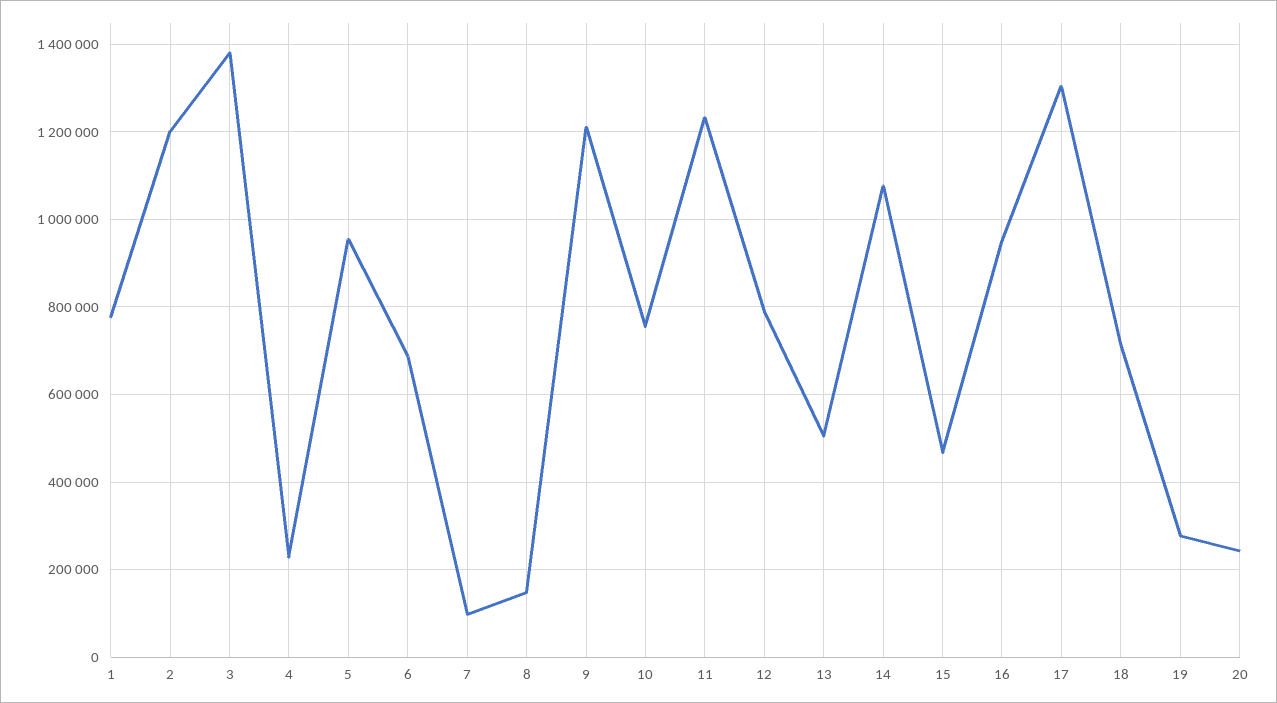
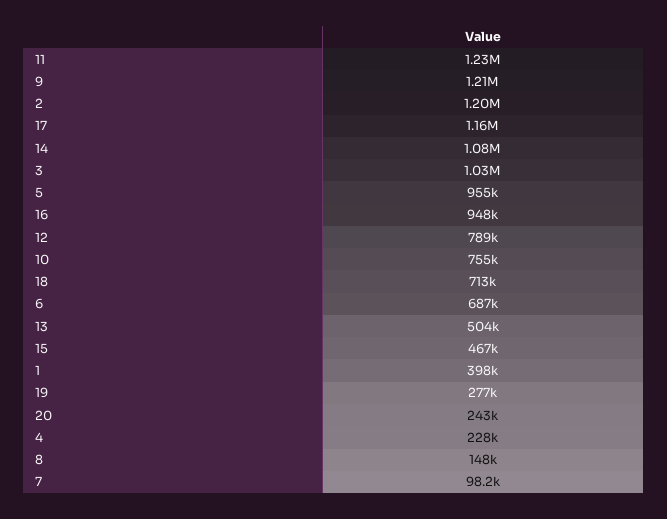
1: 780000 -> 398000
3: 1380000 -> 1030000
17: 1300000 -> 1160000

